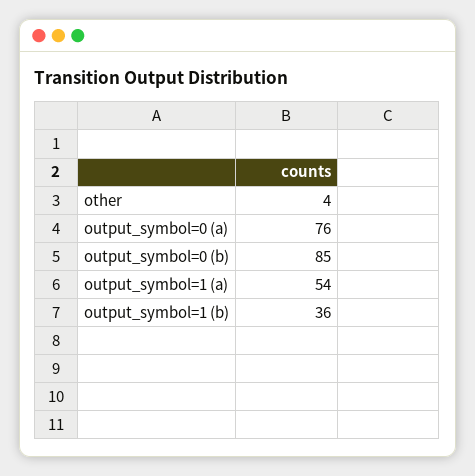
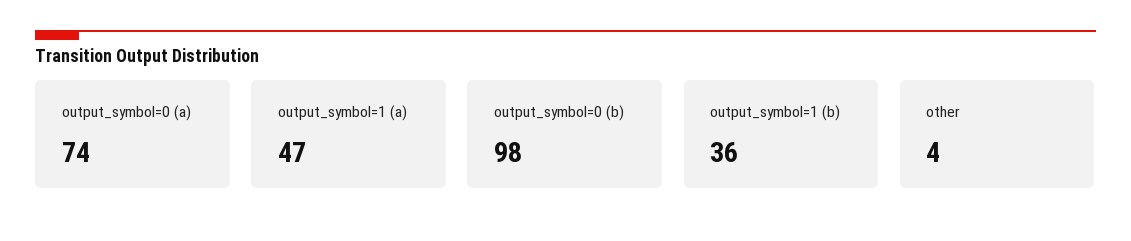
output_symbol=0 (a): 76 -> 74
output_symbol=0 (b): 85 -> 98
output_symbol=1 (a): 54 -> 47

